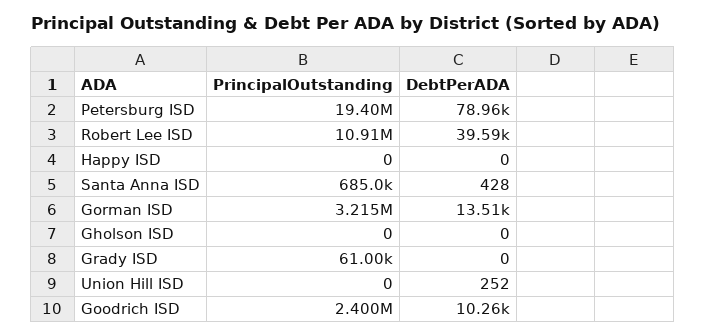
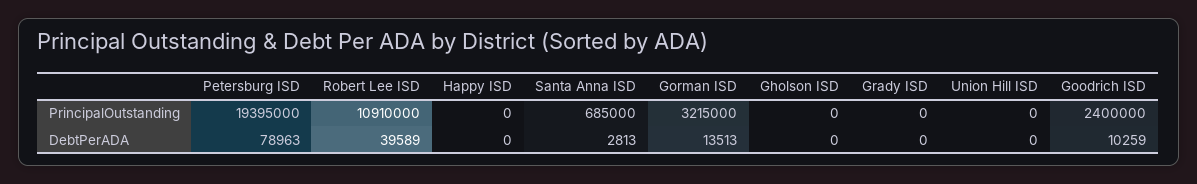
DebtPerADA, Santa Anna ISD: 428 -> 2813
PrincipalOutstanding, Grady ISD: 61000 -> 0
DebtPerADA, Union Hill ISD: 252 -> 0

